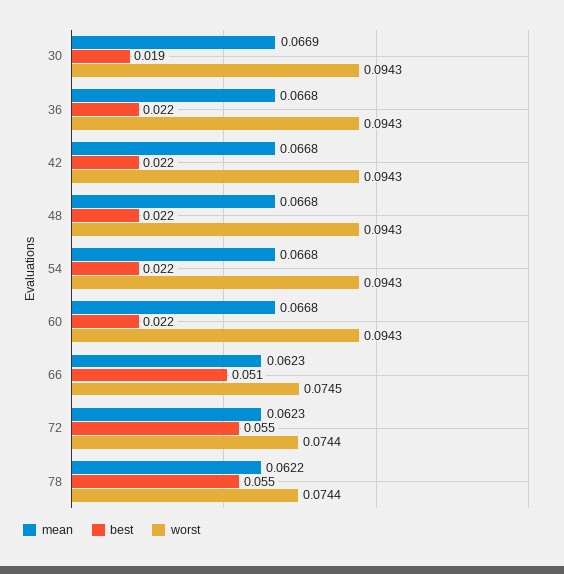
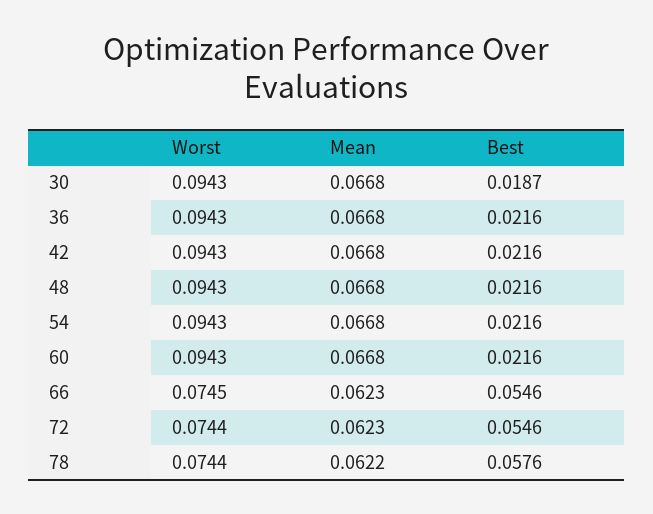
mean, 30: 0.0669 -> 0.0668
best, 66: 0.051 -> 0.0546
best, 78: 0.055 -> 0.0576

